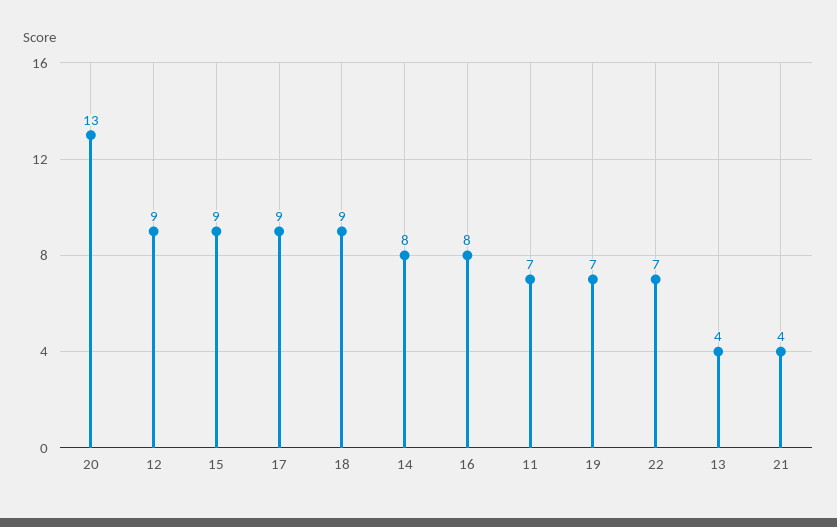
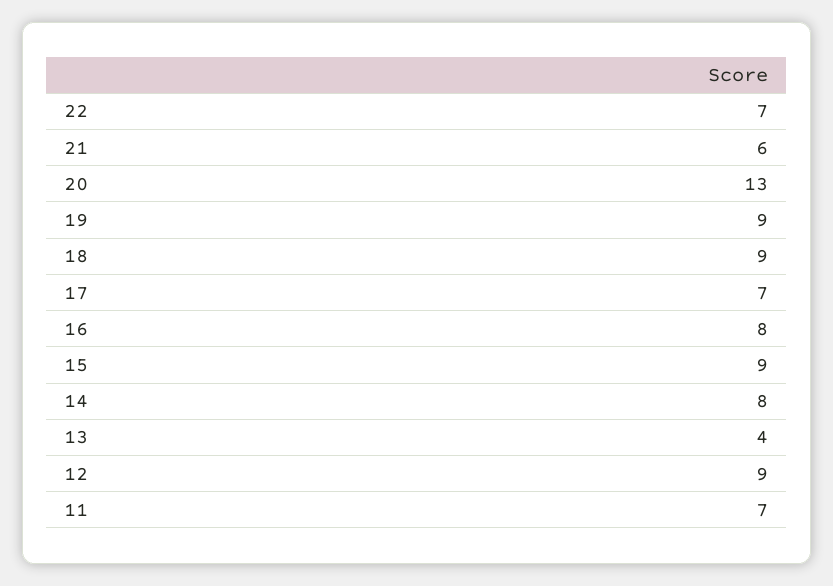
17: 9 -> 7
19: 7 -> 9
21: 4 -> 6

